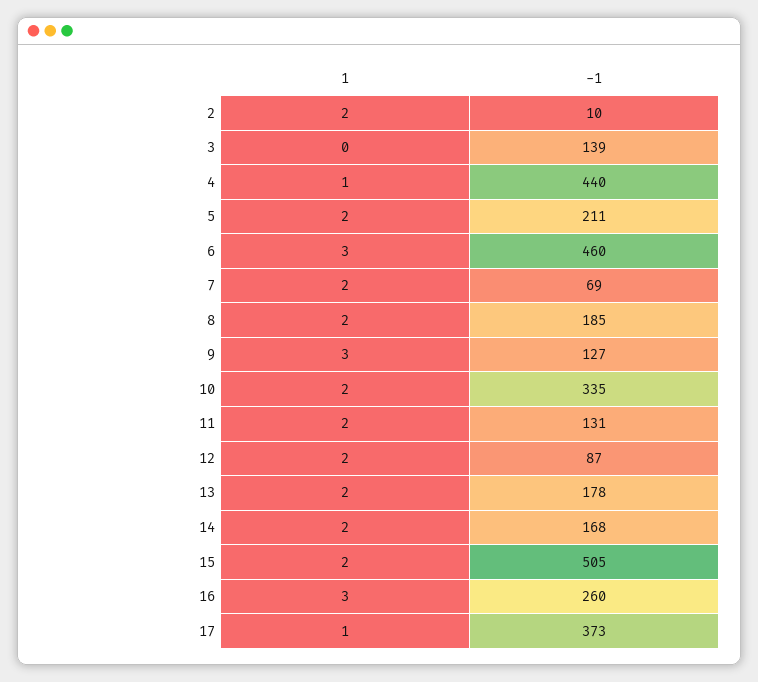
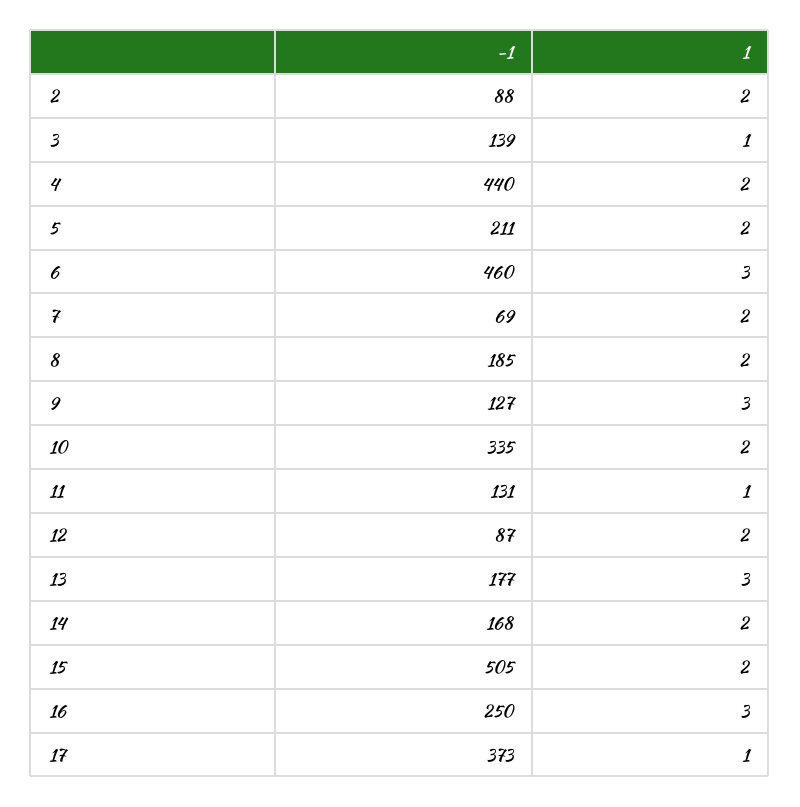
-1, 2: 10 -> 88
1, 3: 0 -> 1
1, 4: 1 -> 2
1, 11: 2 -> 1
1, 13: 2 -> 3
-1, 13: 178 -> 177
-1, 16: 260 -> 250

